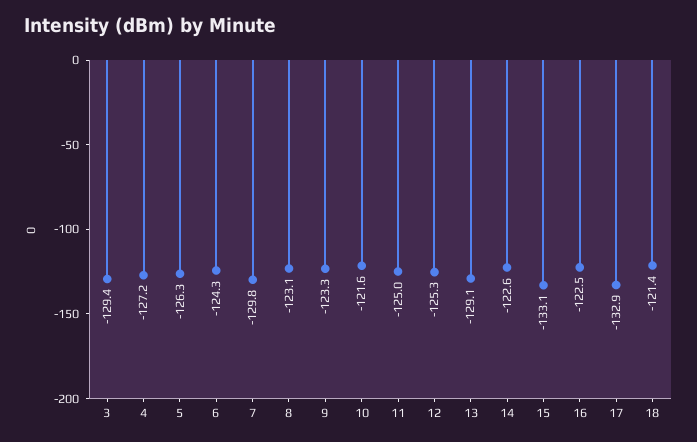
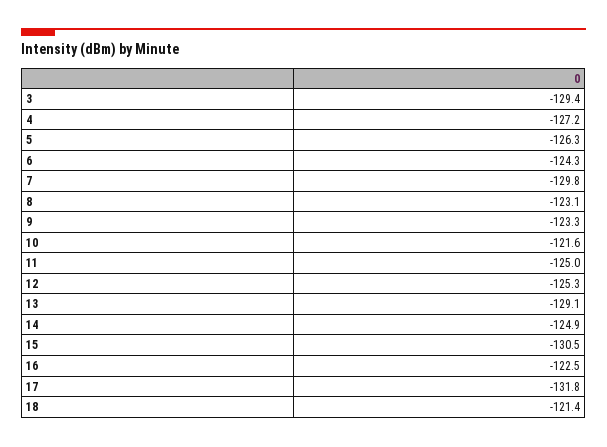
14: -122.6 -> -124.9
15: -133.1 -> -130.5
17: -132.9 -> -131.8

